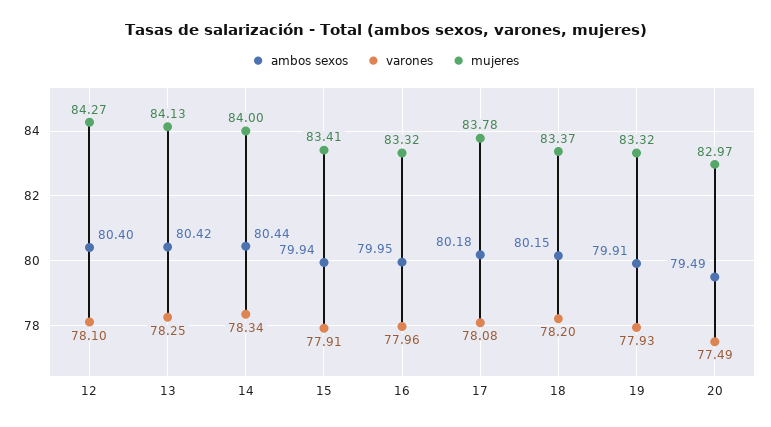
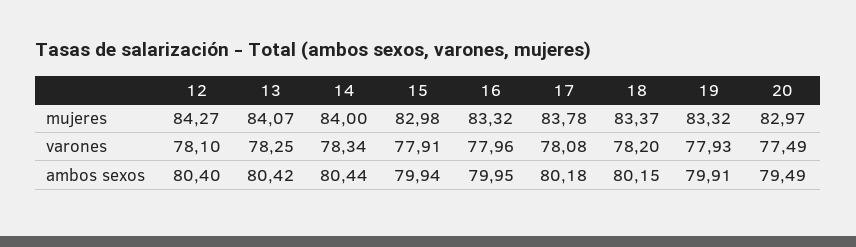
mujeres, 13: 84.13 -> 84.07
mujeres, 15: 83.41 -> 82.98

